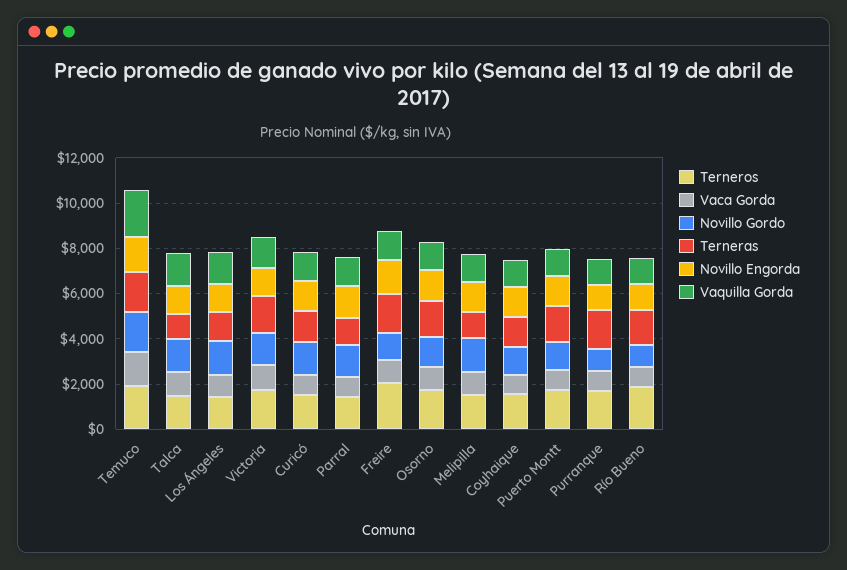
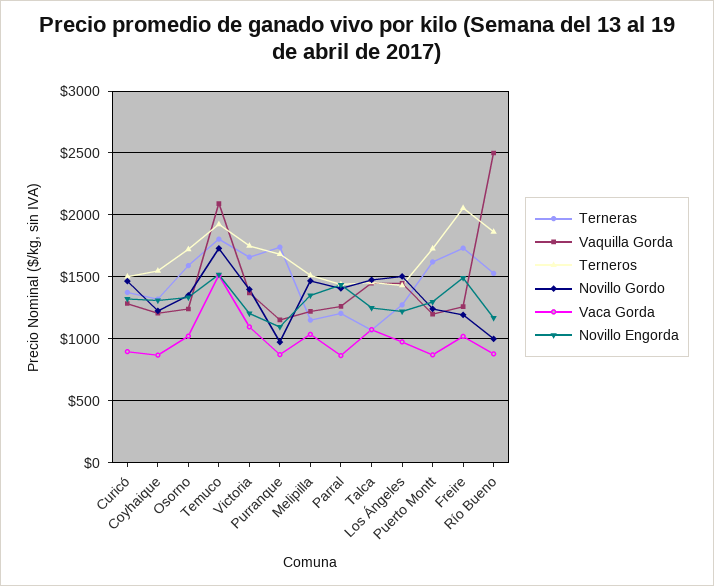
Vaquilla Gorda, Río Bueno: 1000 -> 2500

